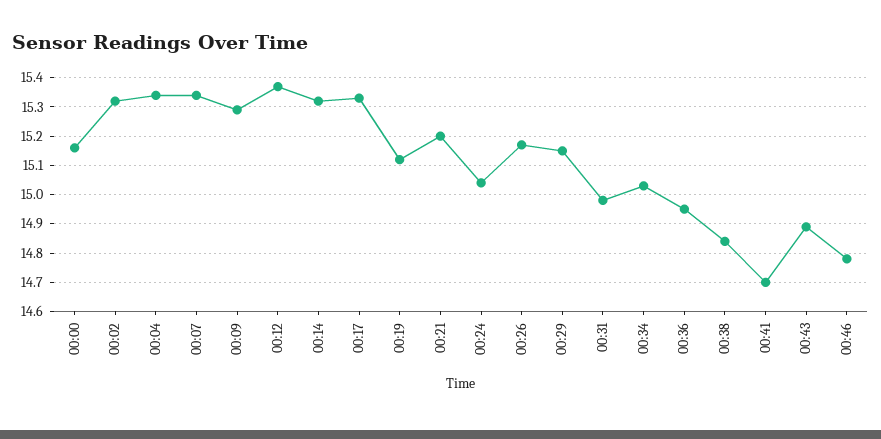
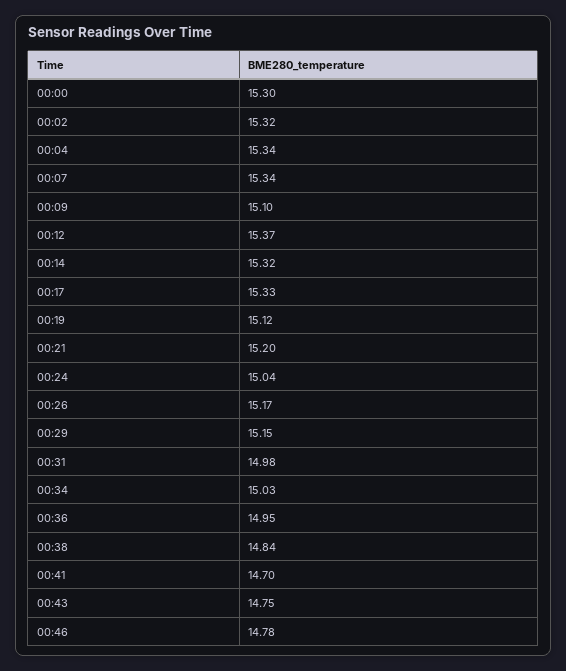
00:00: 15.15 -> 15.3
00:09: 15.3 -> 15.1
00:43: 14.9 -> 14.75

